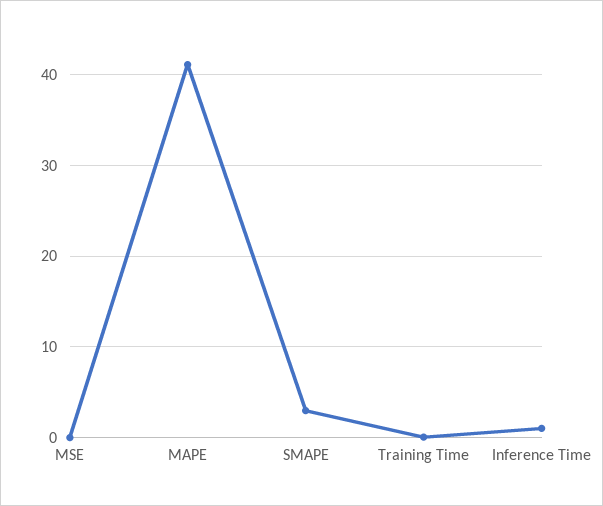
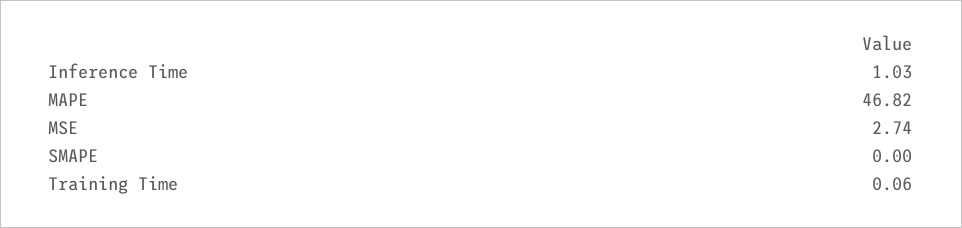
MSE: 0 -> 2.74
MAPE: 41 -> 46.82
SMAPE: 3 -> 0

